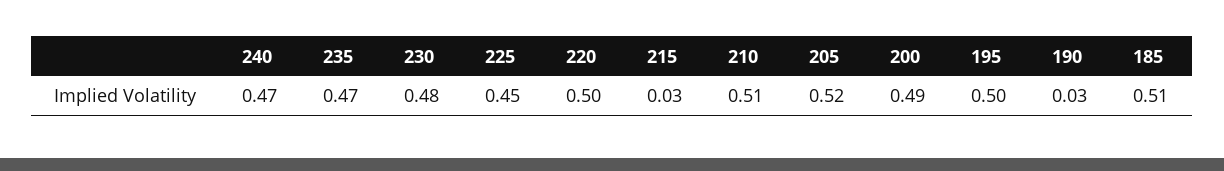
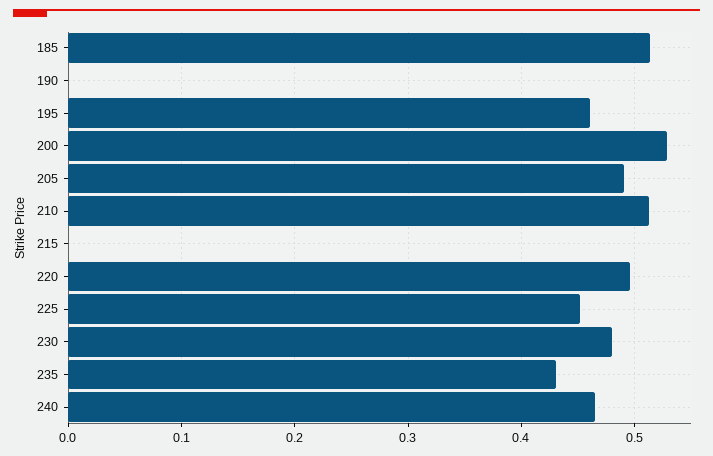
235: 0.47 -> 0.43
215: 0.03 -> 0
205: 0.52 -> 0.49
200: 0.49 -> 0.53
195: 0.5 -> 0.46
190: 0.03 -> 0

